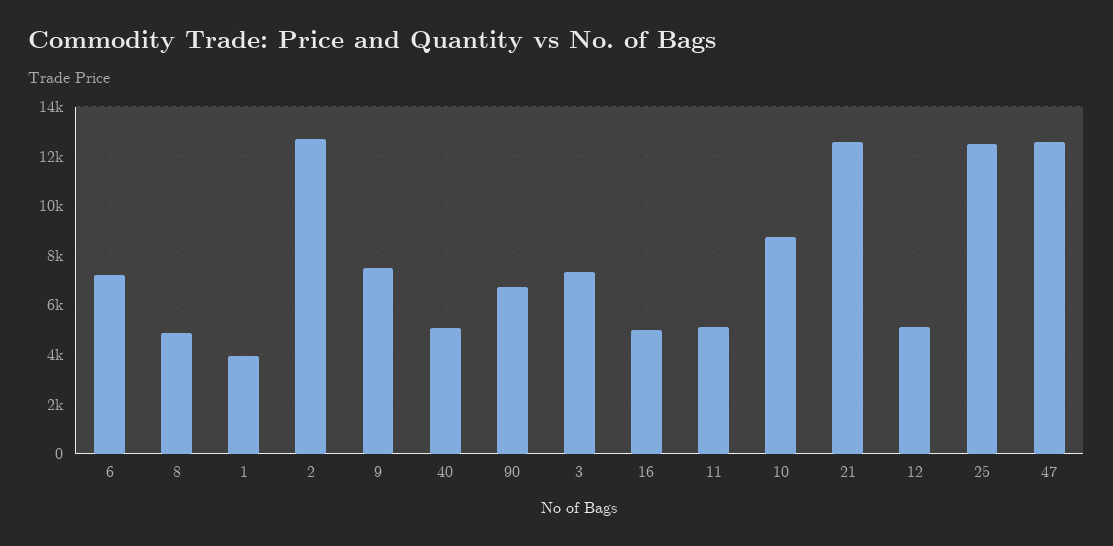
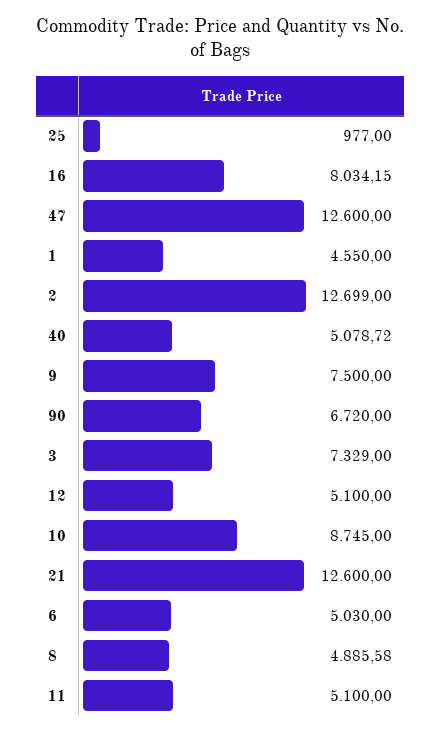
6: 7250 -> 5030
1: 4000 -> 4550
16: 5000 -> 8034.15
25: 12500 -> 977

